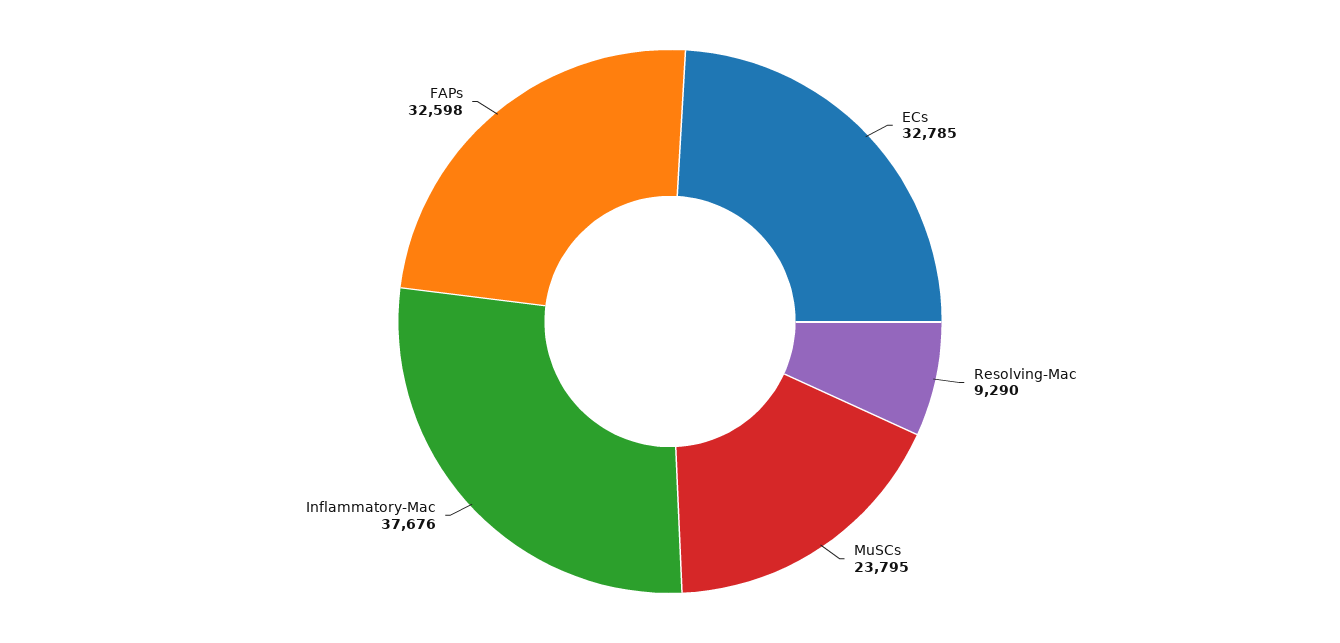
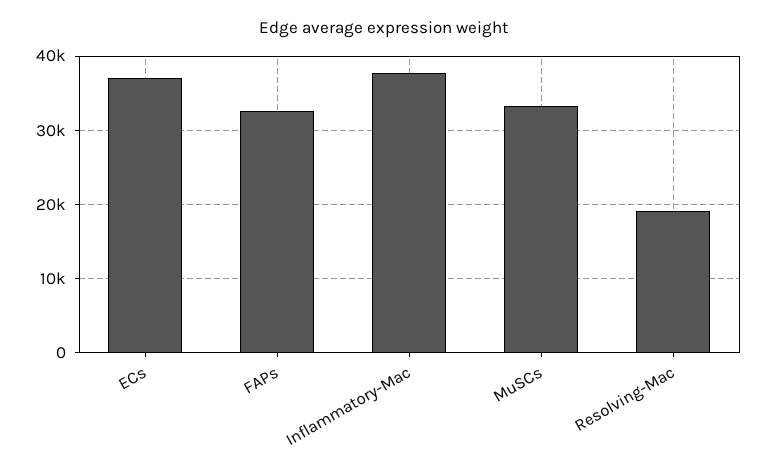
ECs: 32785 -> 37000
Resolving-Mac: 9290 -> 19000
MuSCs: 23795 -> 33000

